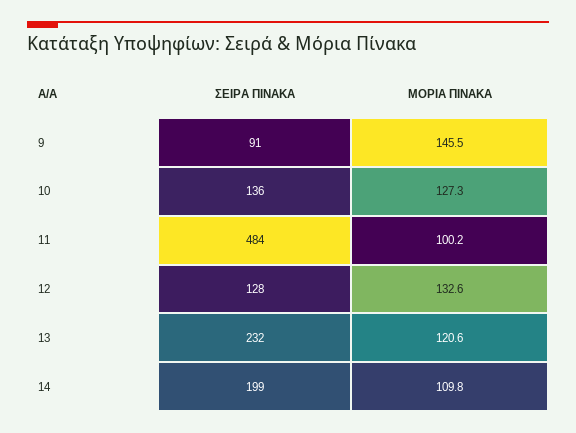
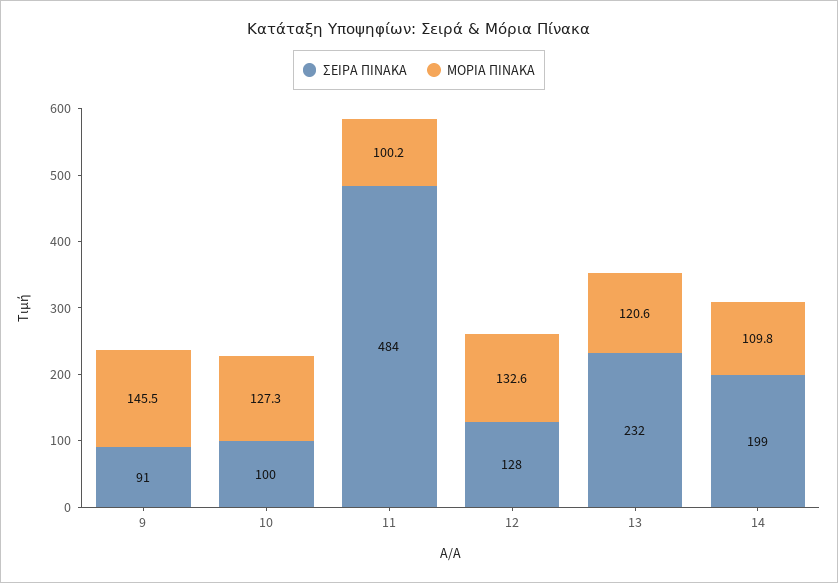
ΣΕΙΡΑ ΠΙΝΑΚΑ, 10: 136 -> 100

